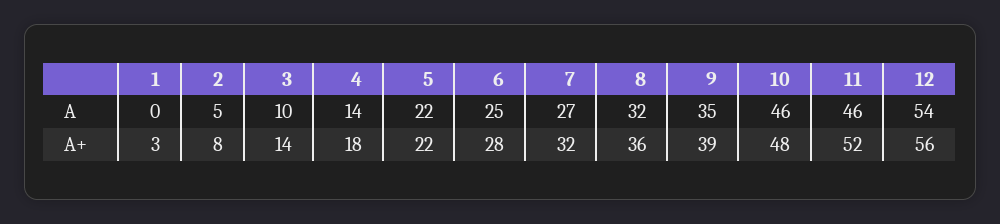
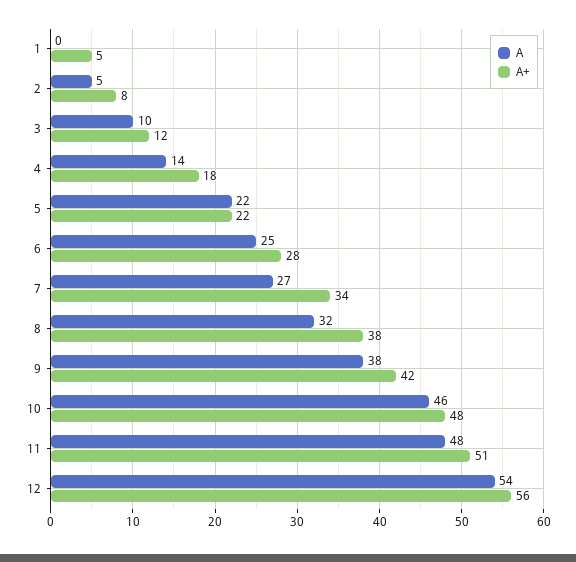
A, 9: 35 -> 38
A, 11: 46 -> 48
A+, 1: 3 -> 5
A+, 3: 14 -> 12
A+, 7: 32 -> 34
A+, 8: 36 -> 38
A+, 9: 39 -> 42
A+, 11: 52 -> 51

